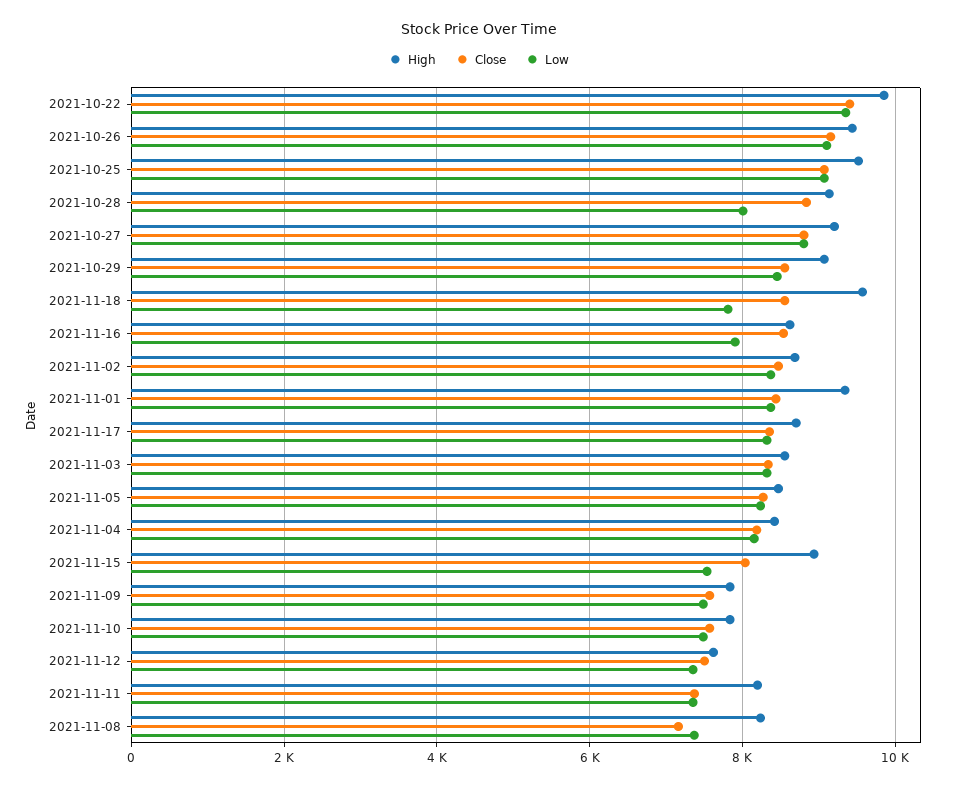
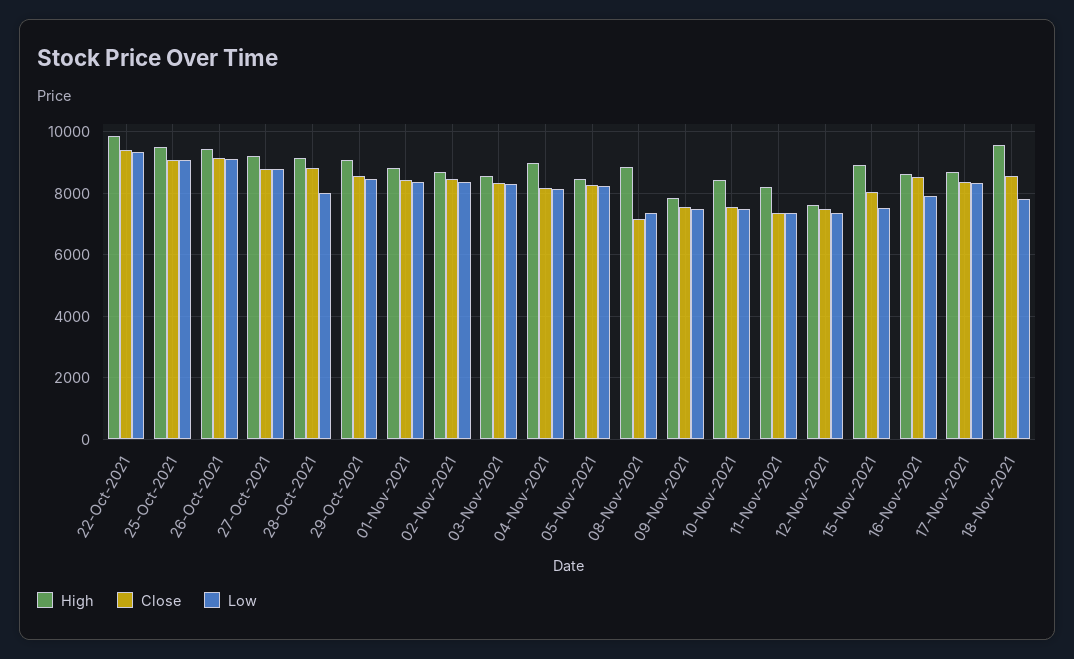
High, 2021-11-01: 9400 -> 8800
High, 2021-11-04: 8400 -> 9000
High, 2021-11-10: 7800 -> 8400
High, 2021-11-08: 8200 -> 8800

